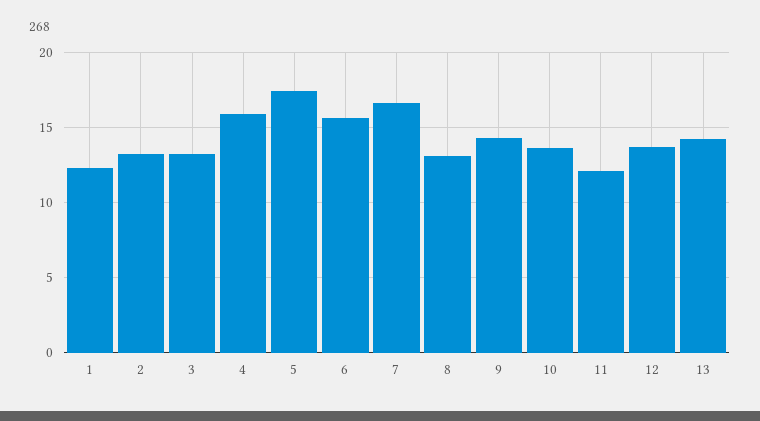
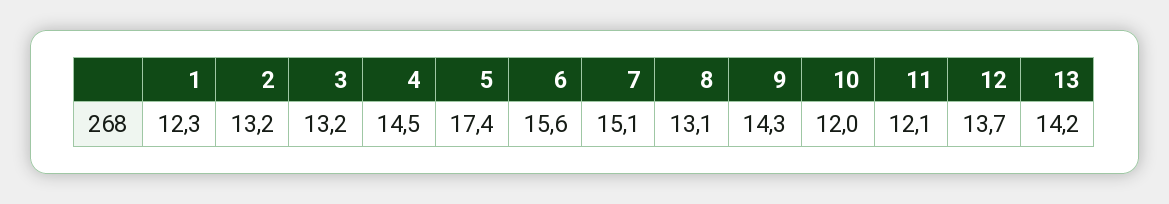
4: 16 -> 14.5
7: 16.5 -> 15.1
10: 13.5 -> 12

